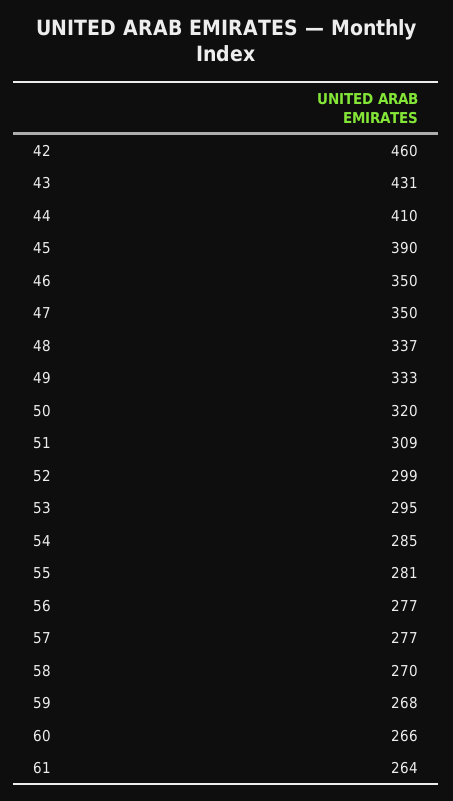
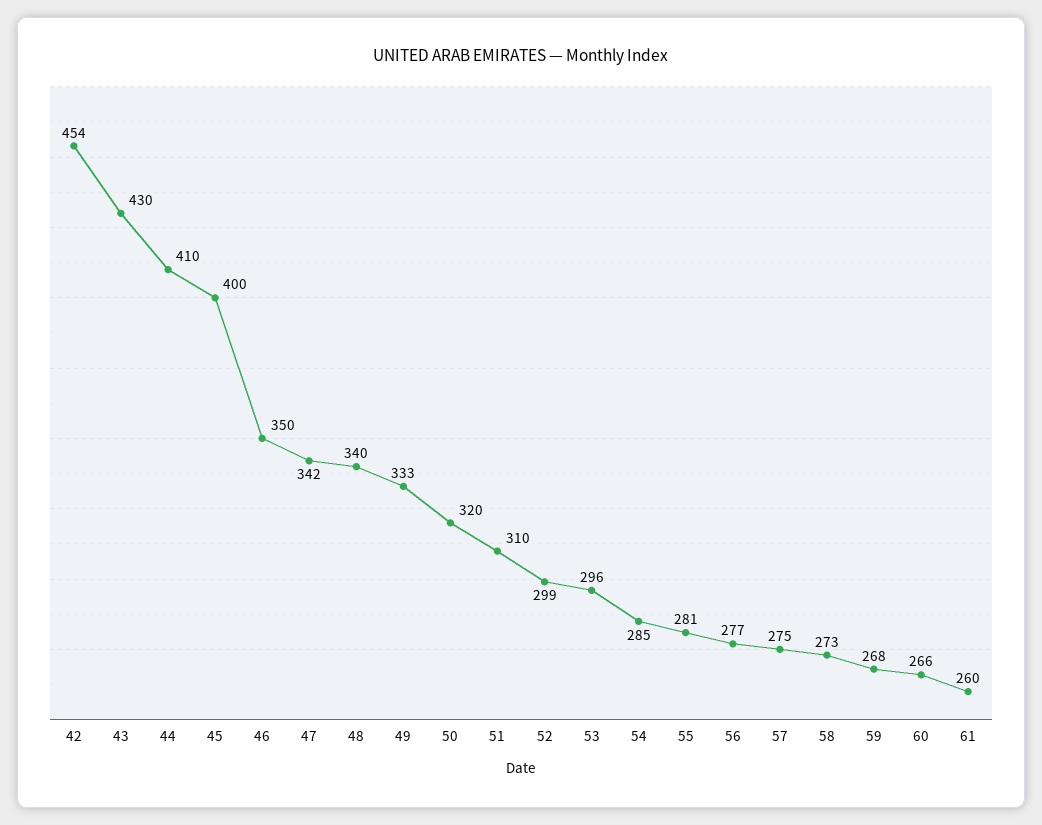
42: 460 -> 454
43: 431 -> 430
45: 390 -> 400
47: 350 -> 342
48: 337 -> 340
51: 309 -> 310
53: 295 -> 296
57: 277 -> 275
58: 270 -> 273
61: 264 -> 260

